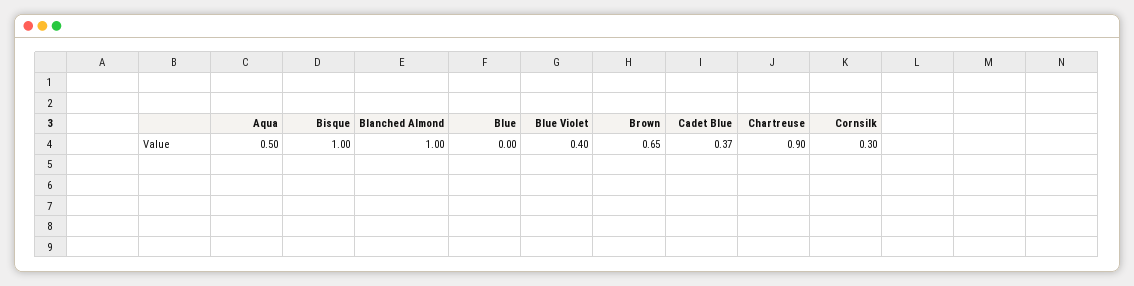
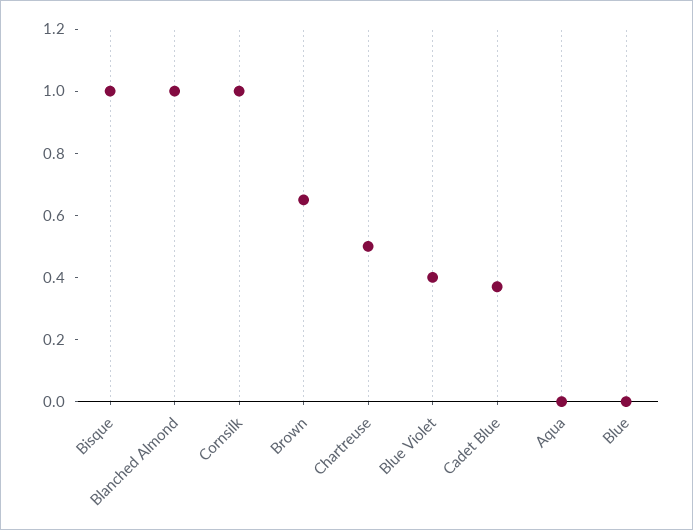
Aqua: 0.5 -> 0
Chartreuse: 0.9 -> 0.5
Cornsilk: 0.3 -> 1

